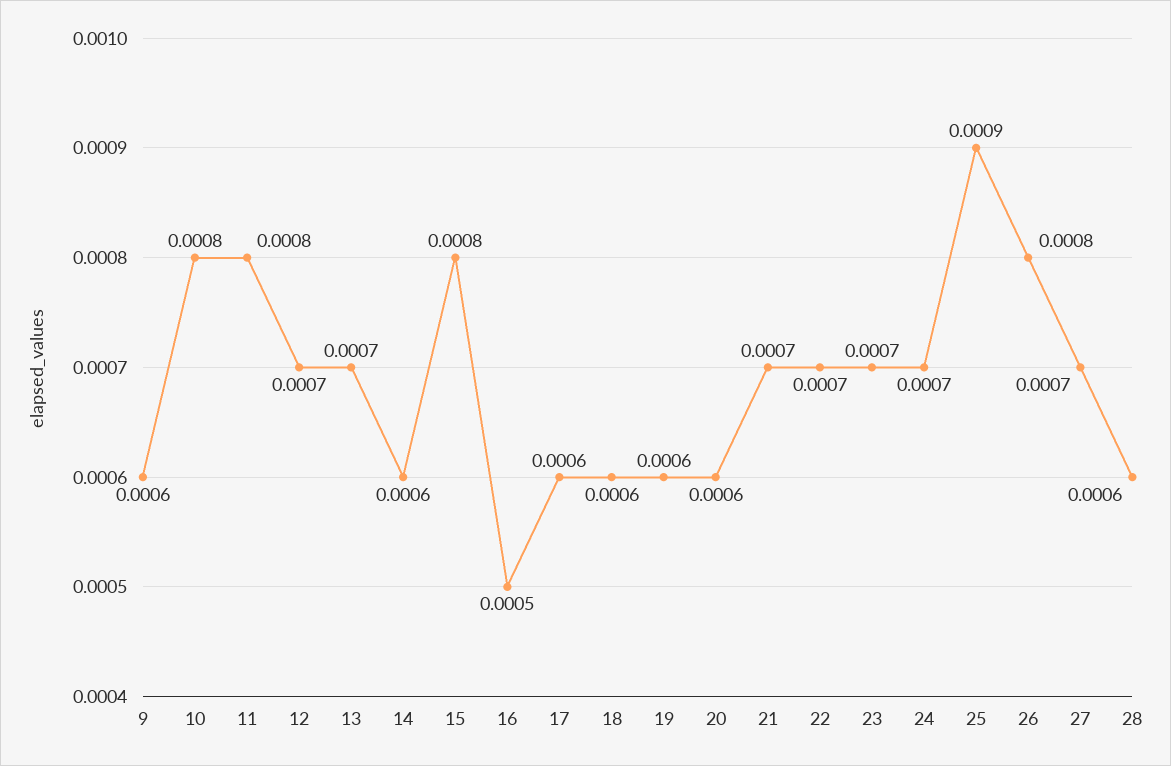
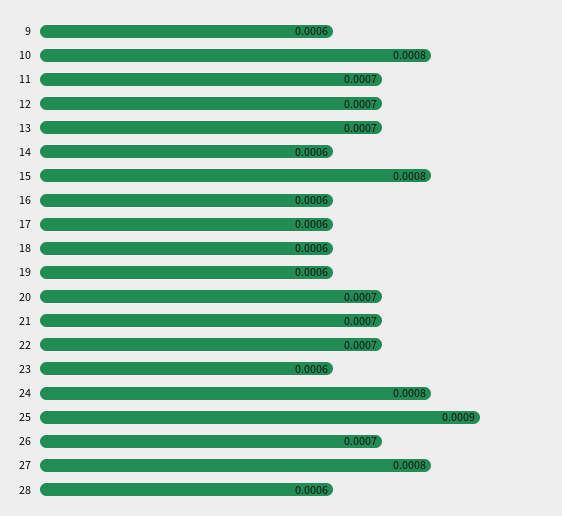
11: 0.0008 -> 0.0007
16: 0.0005 -> 0.0006
20: 0.0006 -> 0.0007
23: 0.0007 -> 0.0006
24: 0.0007 -> 0.0008
26: 0.0008 -> 0.0007
27: 0.0007 -> 0.0008

